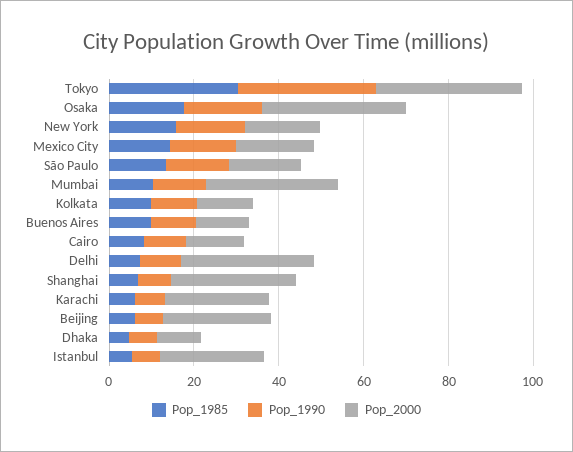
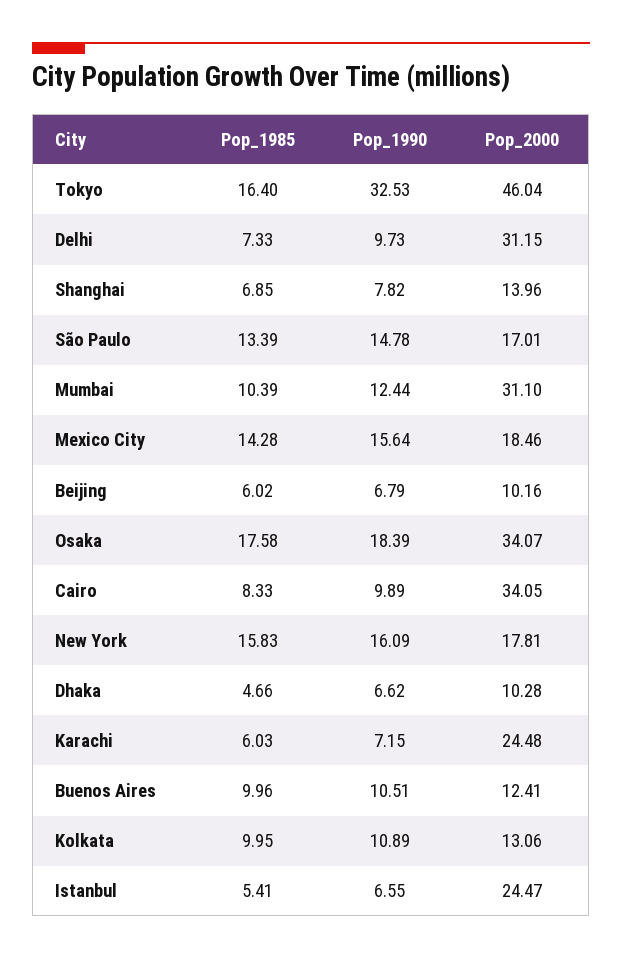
Pop_1985, Tokyo: 30 -> 16.4
Pop_2000, Tokyo: 35 -> 46.04
Pop_2000, Cairo: 15 -> 34.05
Pop_2000, Shanghai: 30 -> 13.96
Pop_2000, Beijing: 25 -> 10.16

